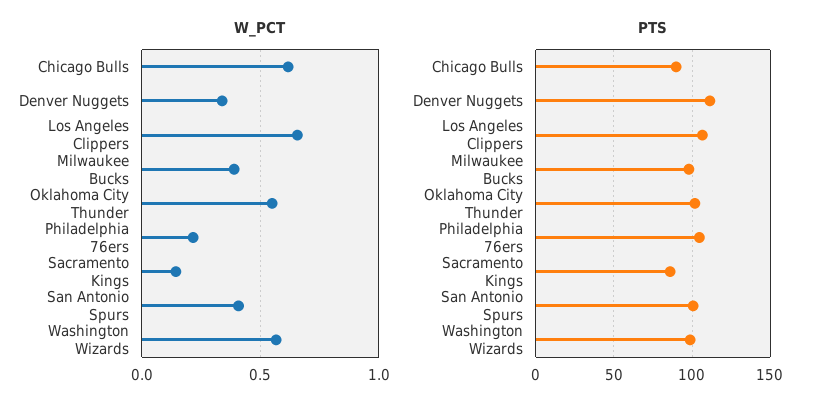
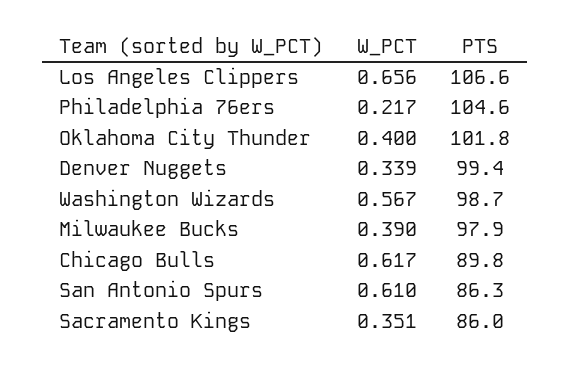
W_PCT, Oklahoma City Thunder: 0.55 -> 0.4
W_PCT, Sacramento Kings: 0.15 -> 0.351
W_PCT, San Antonio Spurs: 0.4 -> 0.61
PTS, Denver Nuggets: 110 -> 99.4
PTS, San Antonio Spurs: 100 -> 86.3

